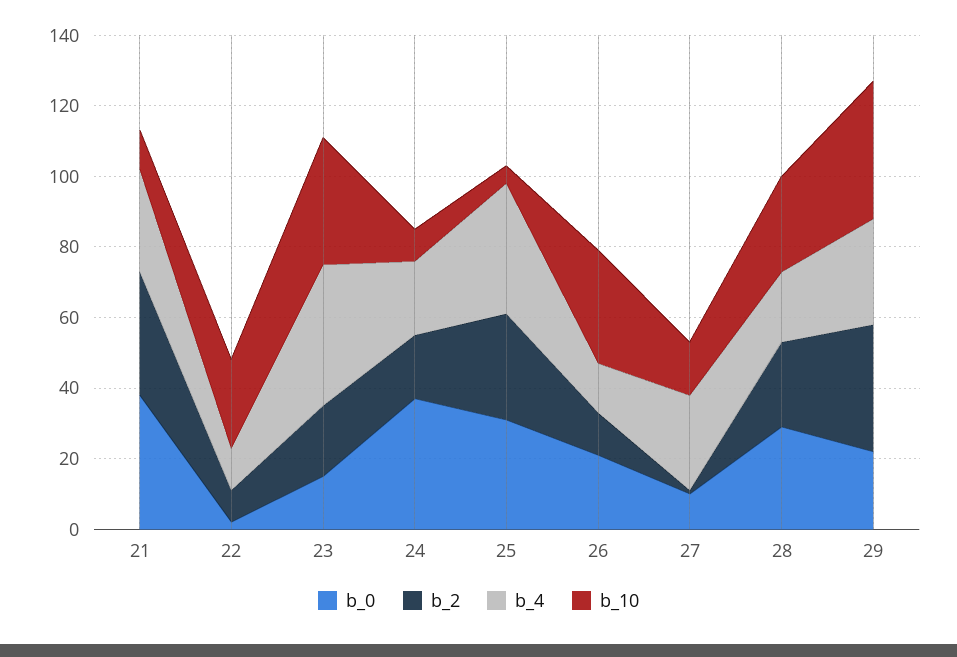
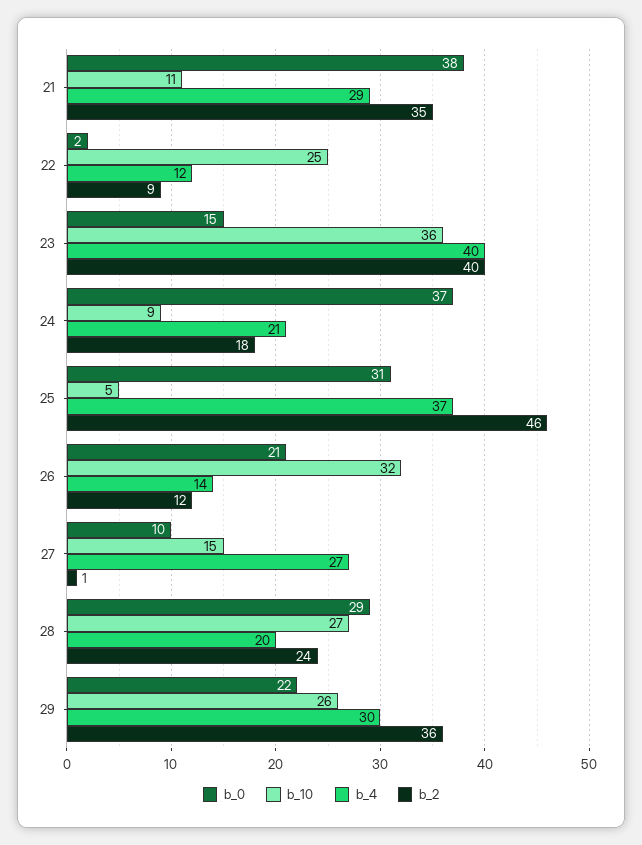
b_2, 23: 20 -> 40
b_2, 25: 30 -> 46
b_10, 29: 40 -> 26

